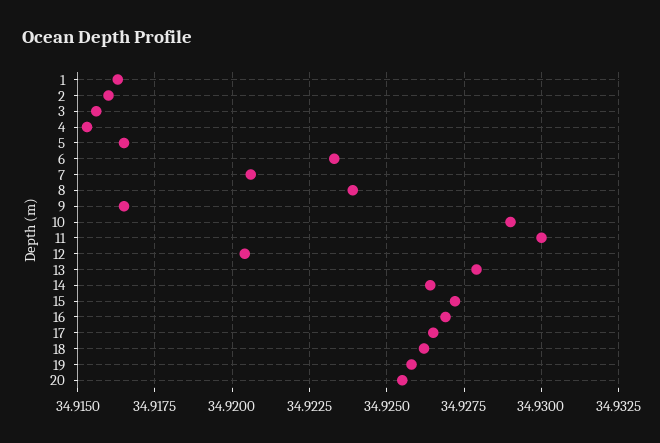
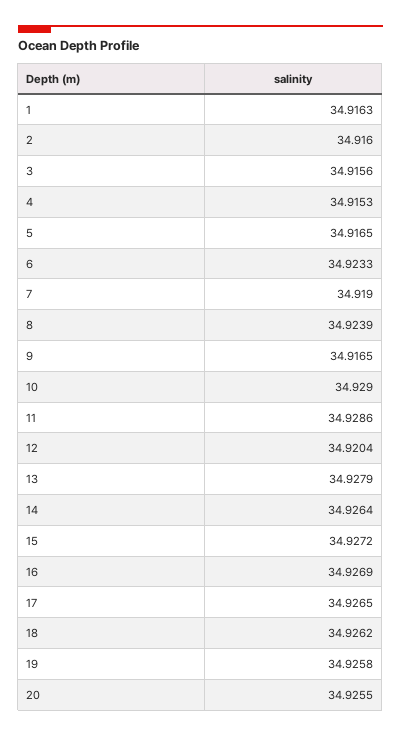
7: 34.9205 -> 34.919
11: 34.93 -> 34.9286

